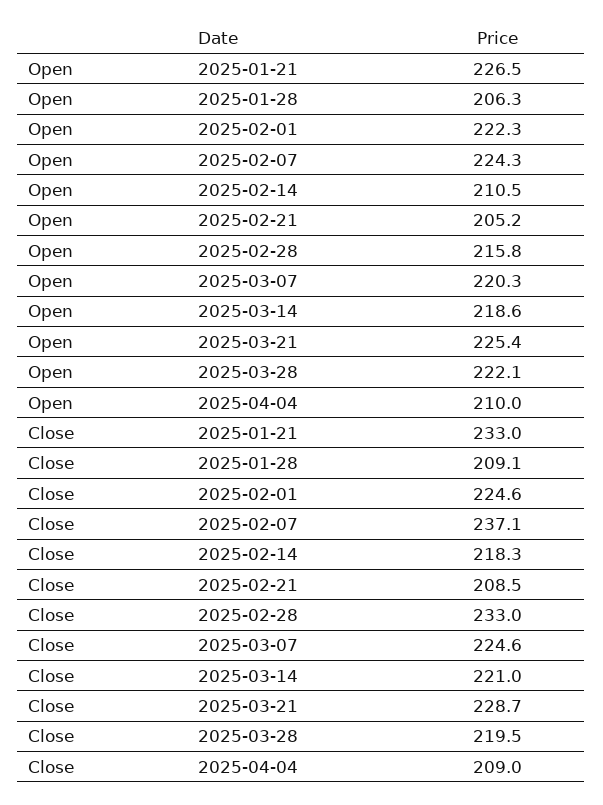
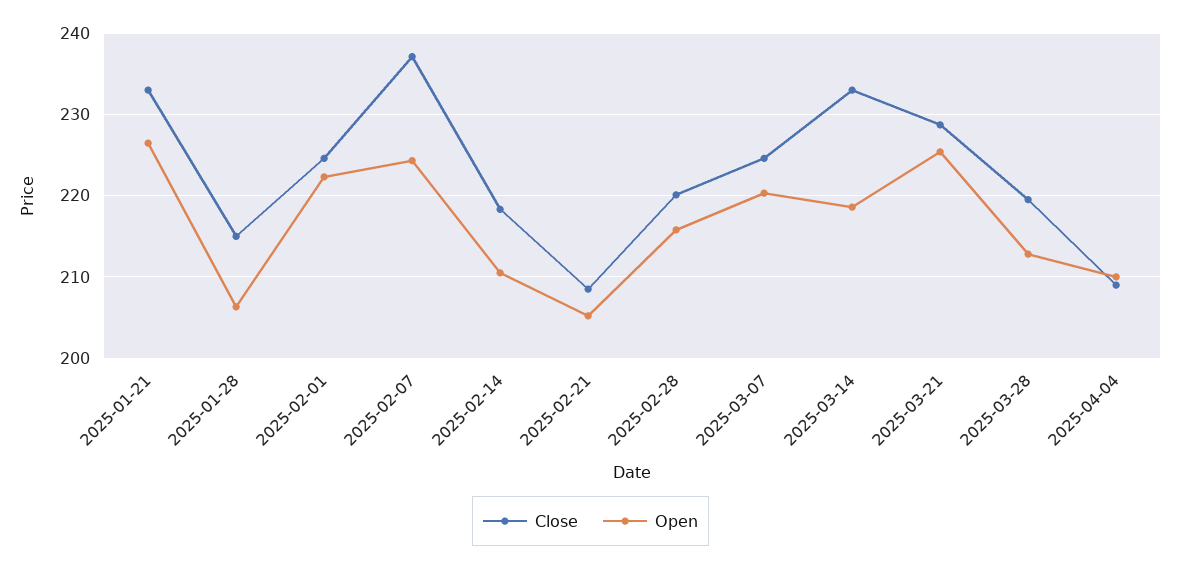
Open, 2025-03-28: 222.1 -> 213
Close, 2025-01-28: 209.1 -> 215
Close, 2025-02-28: 233 -> 220
Close, 2025-03-14: 221 -> 233

